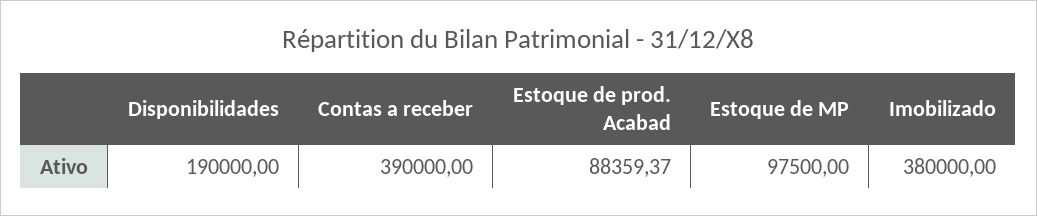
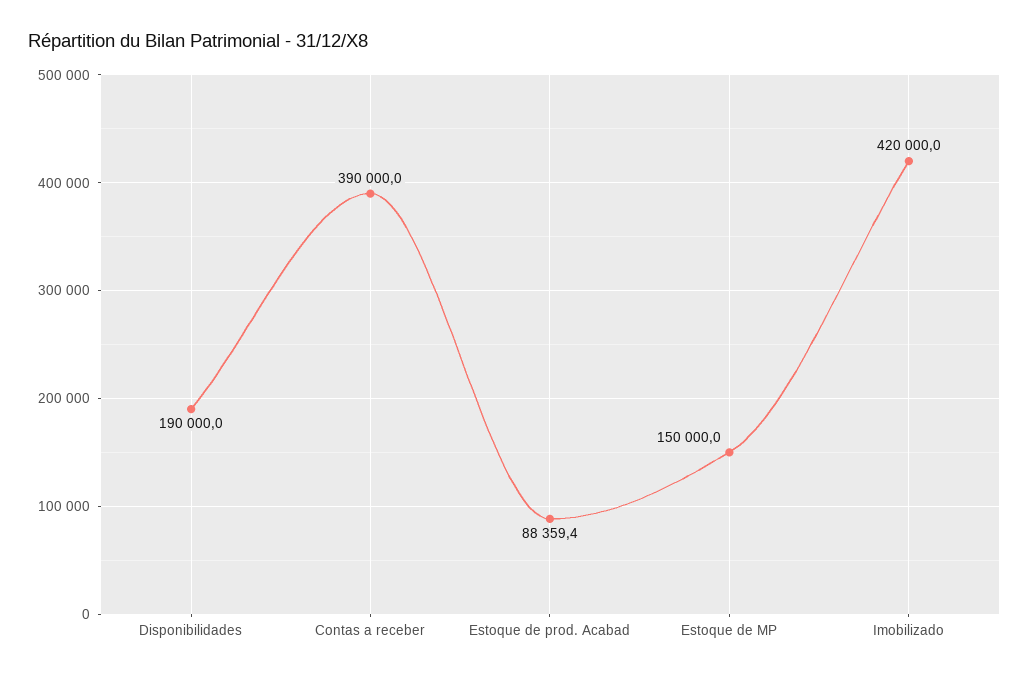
Estoque de MP: 97500 -> 150000
Imobilizado: 380000 -> 420000

